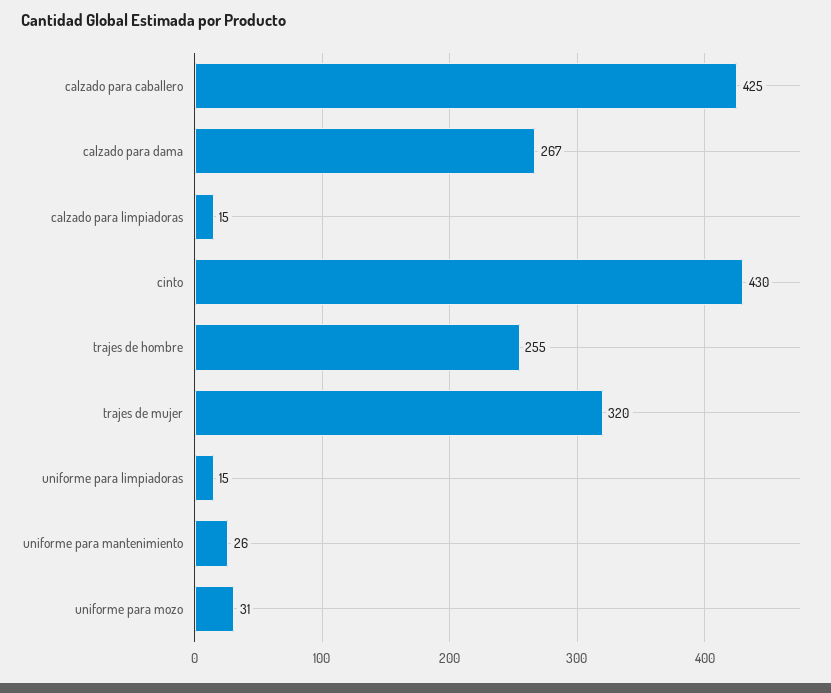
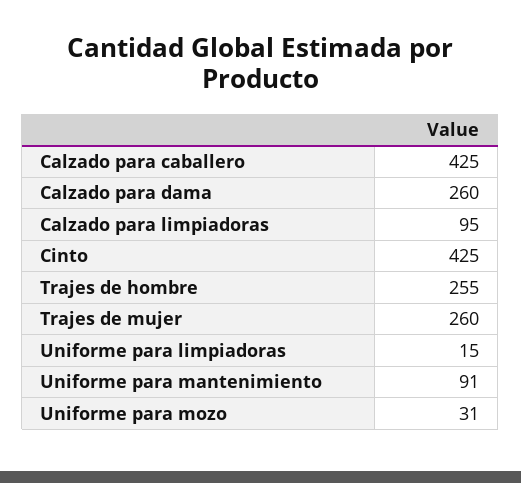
calzado para dama: 267 -> 260
calzado para limpiadoras: 15 -> 95
cinto: 430 -> 425
trajes de mujer: 320 -> 260
uniforme para mantenimiento: 26 -> 91

